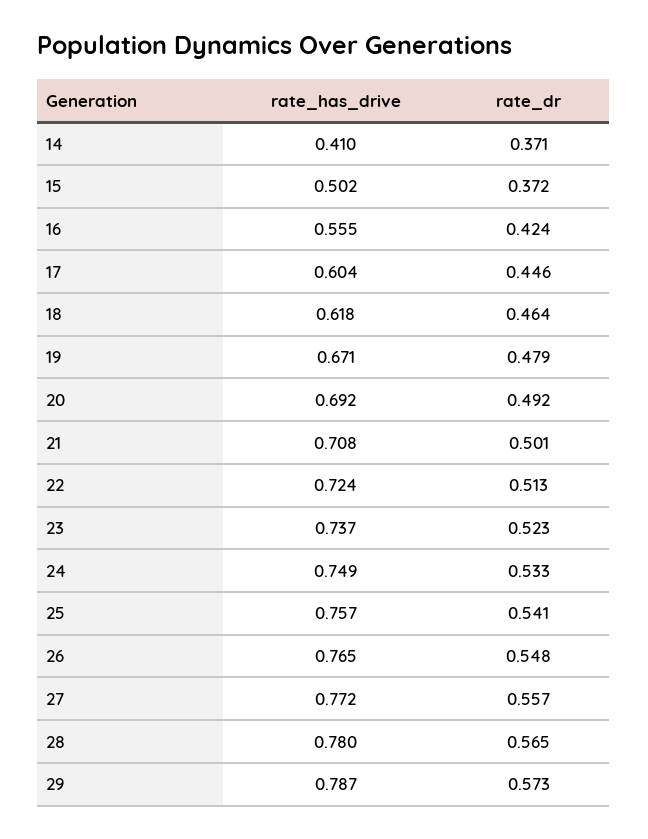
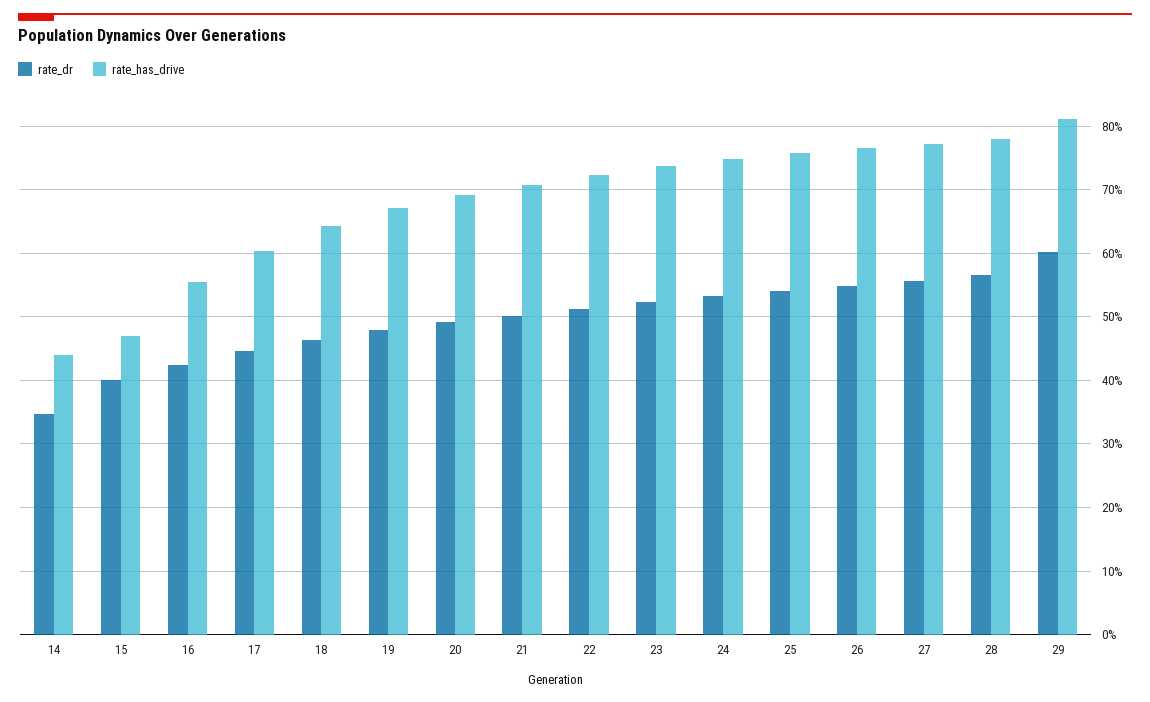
rate_has_drive, 14: 0.41 -> 0.44
rate_dr, 14: 0.371 -> 0.35
rate_has_drive, 15: 0.502 -> 0.47
rate_dr, 15: 0.372 -> 0.4
rate_has_drive, 18: 0.618 -> 0.64
rate_has_drive, 29: 0.787 -> 0.81
rate_dr, 29: 0.573 -> 0.6

